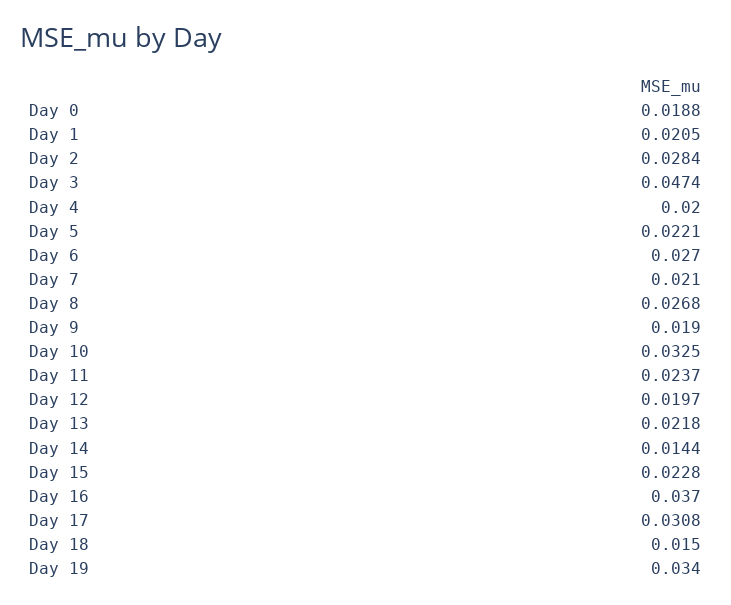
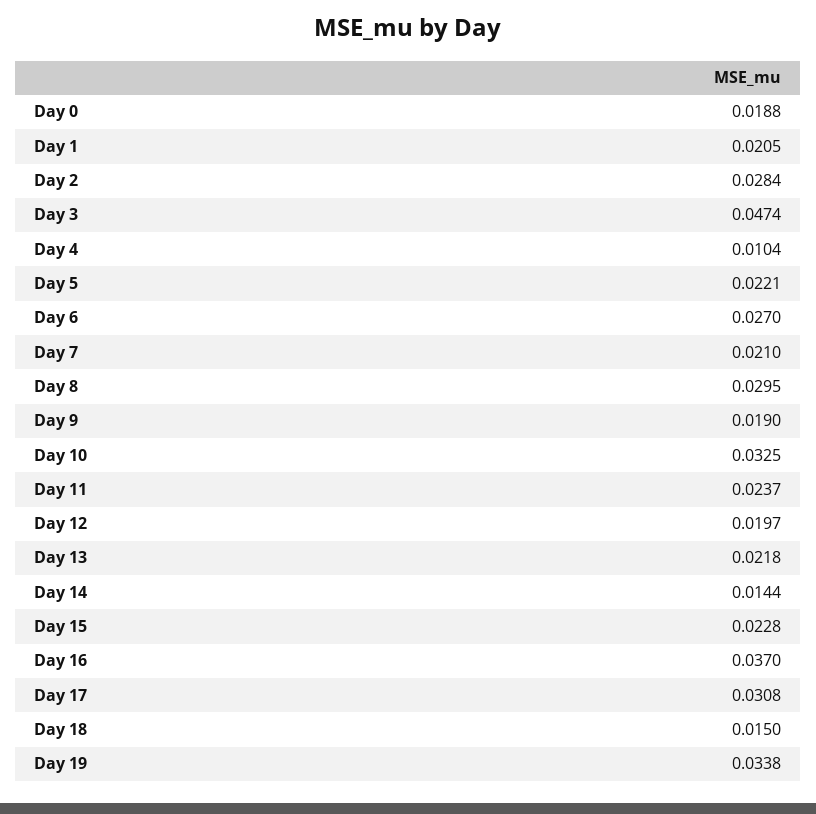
Day 4: 0.02 -> 0.0104
Day 8: 0.0268 -> 0.0295
Day 19: 0.034 -> 0.0338

